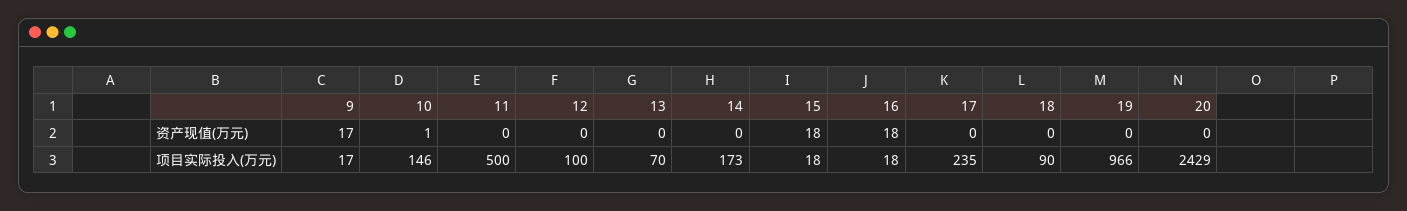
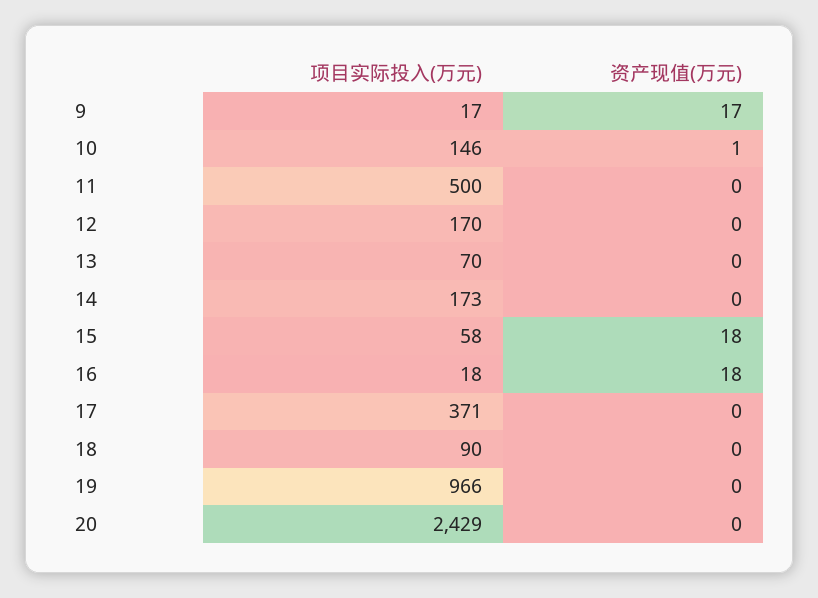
12, 项目实际投入(万元): 100 -> 170
15, 项目实际投入(万元): 18 -> 58
17, 项目实际投入(万元): 235 -> 371

